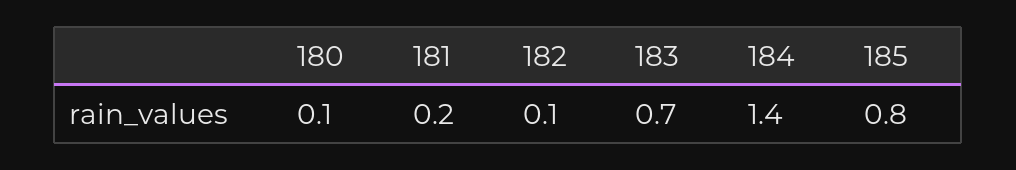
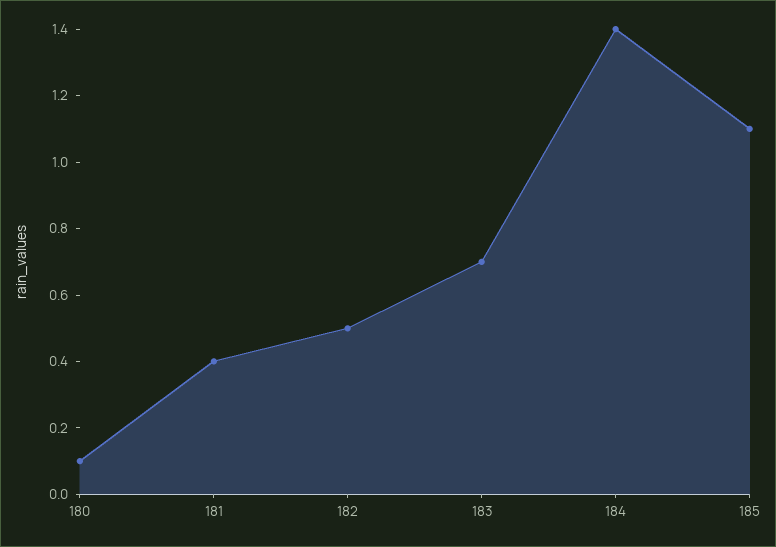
181: 0.2 -> 0.4
182: 0.1 -> 0.5
185: 0.8 -> 1.1

